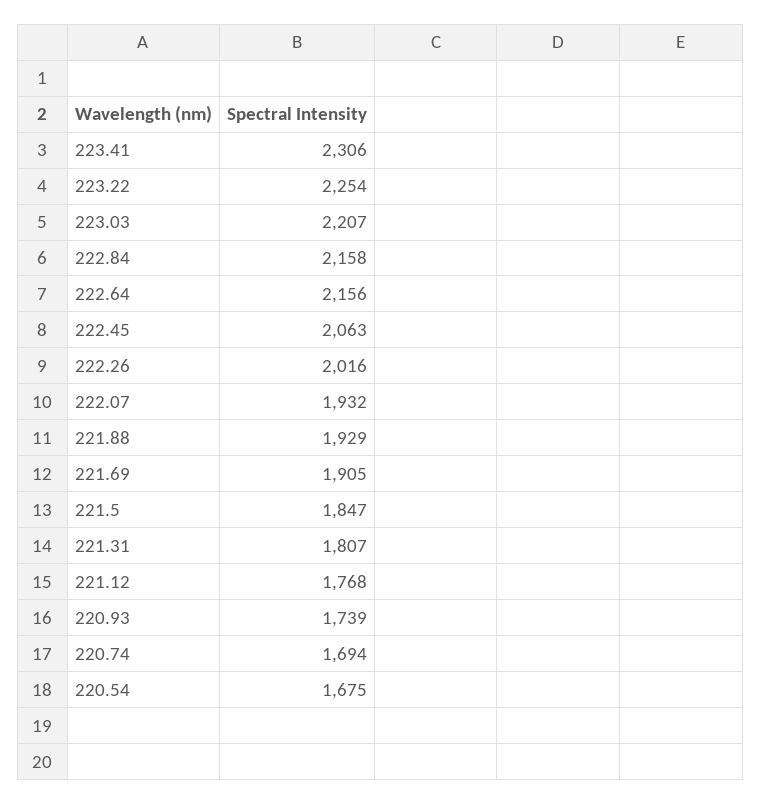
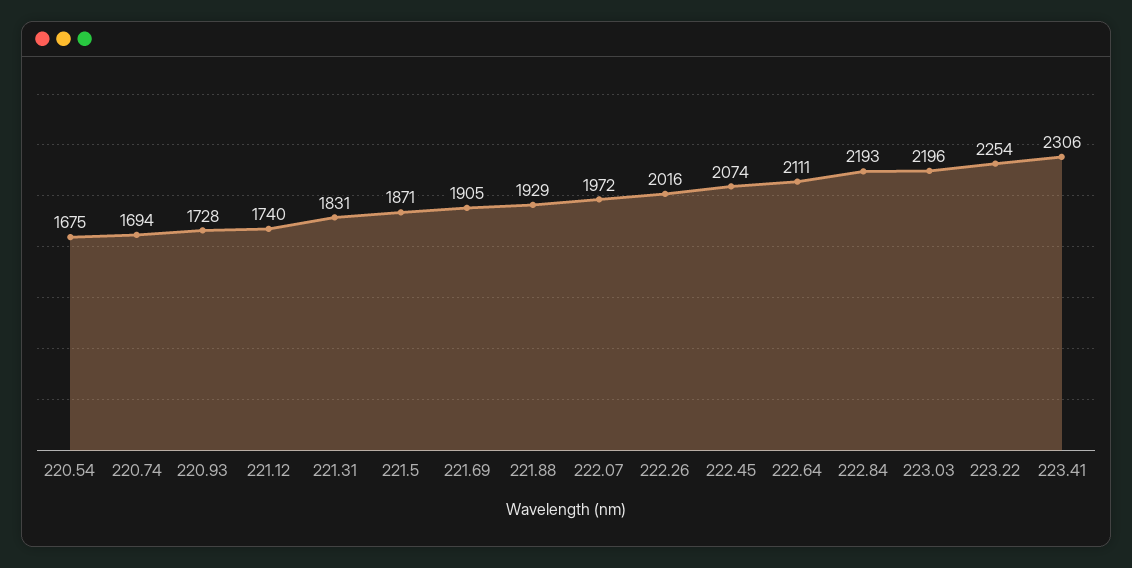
223.03: 2207 -> 2196
222.84: 2158 -> 2193
222.64: 2156 -> 2111
222.45: 2063 -> 2074
222.07: 1932 -> 1972
221.5: 1847 -> 1871
221.31: 1807 -> 1831
221.12: 1768 -> 1740
220.93: 1739 -> 1728

